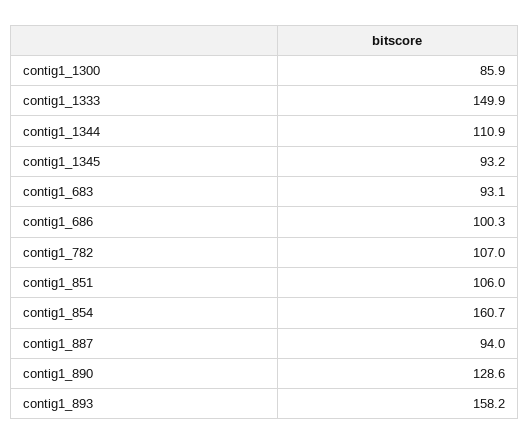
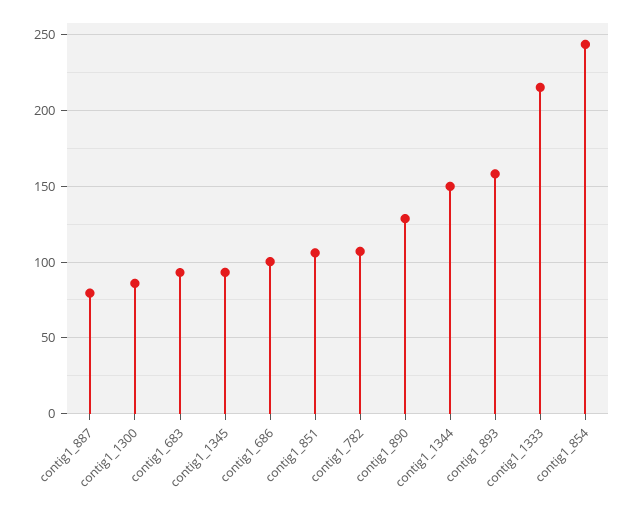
contig1_1333: 149.9 -> 215
contig1_1344: 110.9 -> 150
contig1_854: 160.7 -> 245
contig1_887: 94 -> 80

